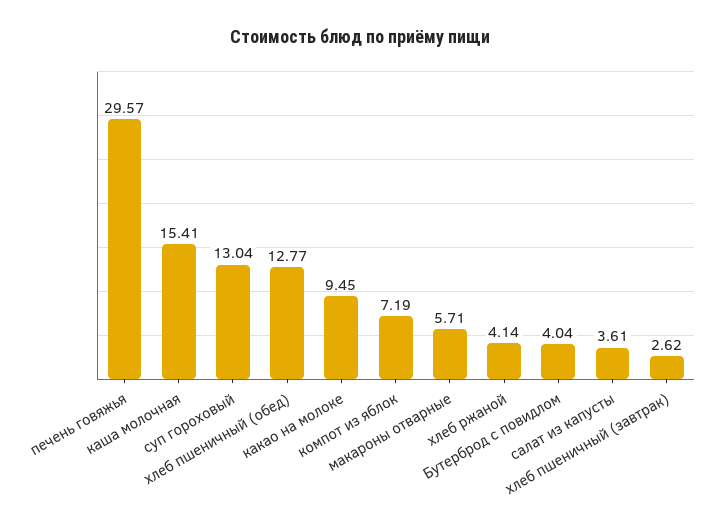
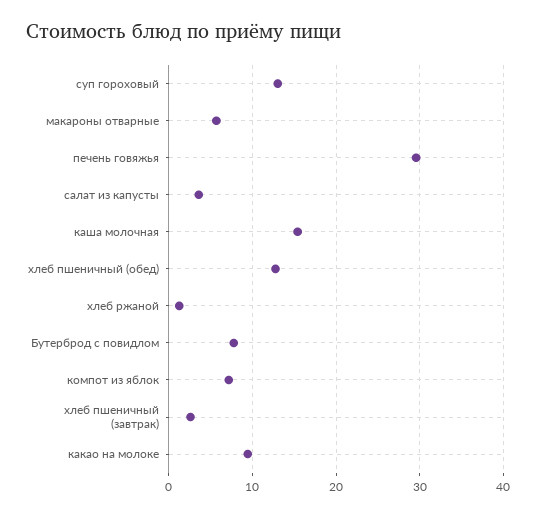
хлеб ржаной: 4.14 -> 1
Бутерброд с повидлом: 4.04 -> 8

